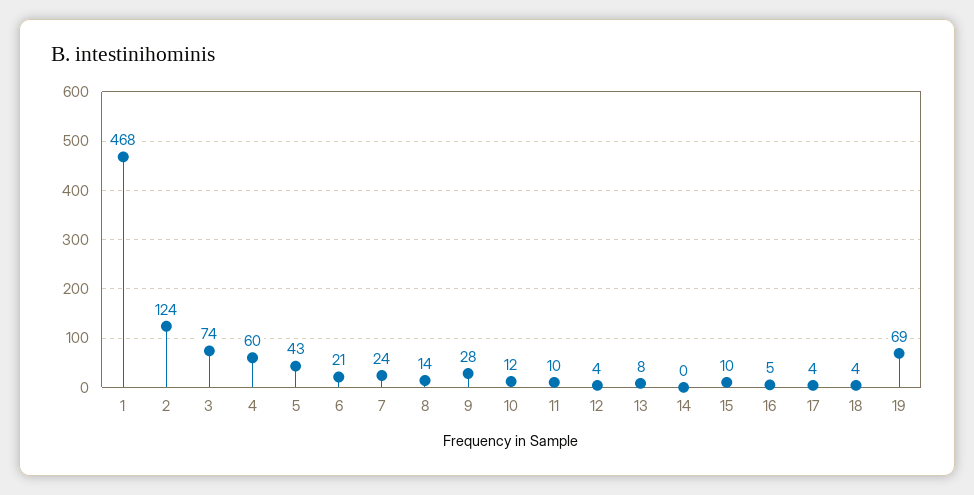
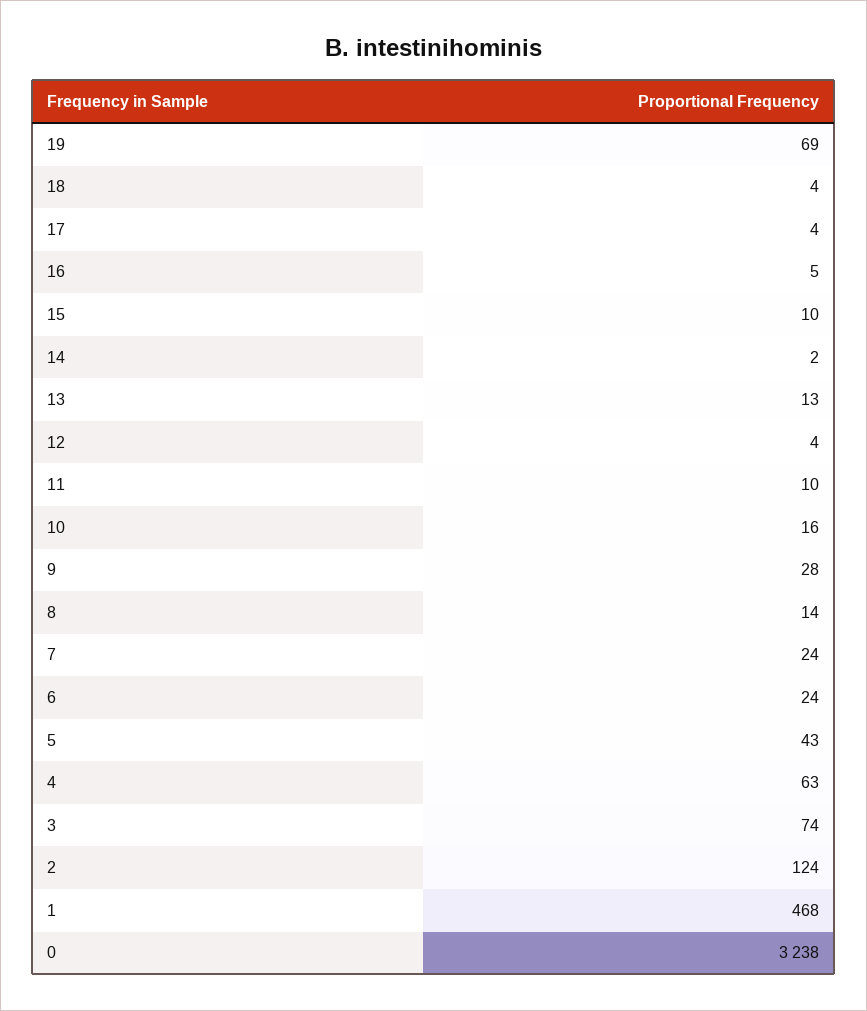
4: 60 -> 63
6: 21 -> 24
10: 12 -> 16
13: 8 -> 13
14: 0 -> 2
0: none -> 3238

